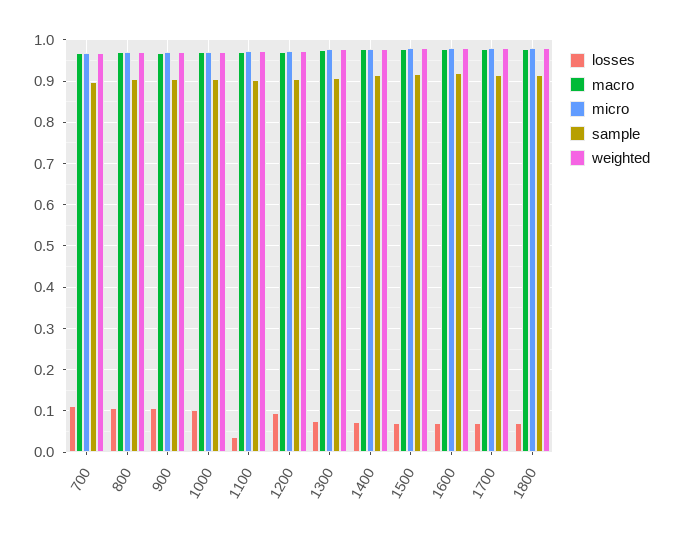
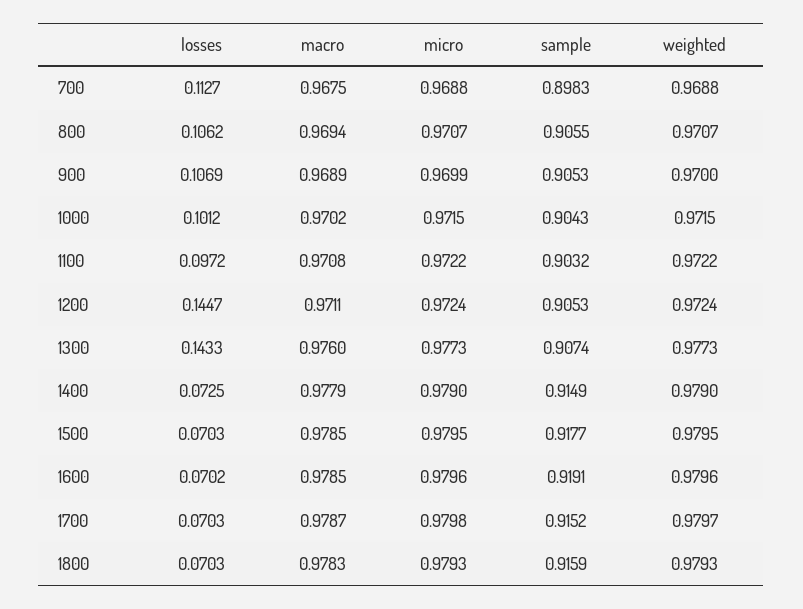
losses, 1100: 0.04 -> 0.0972
losses, 1200: 0.1 -> 0.1447
losses, 1300: 0.08 -> 0.1433

